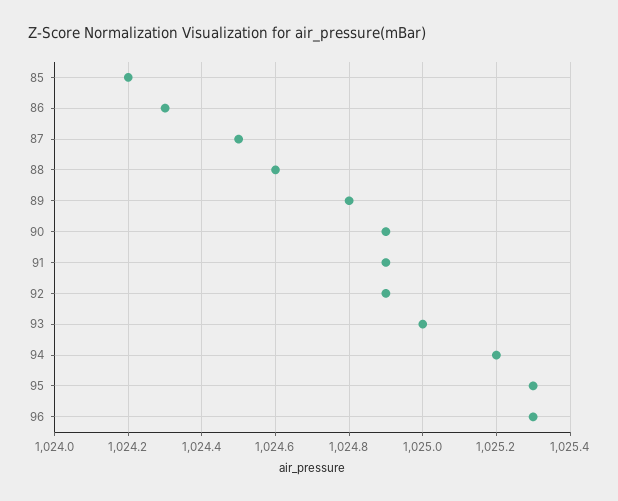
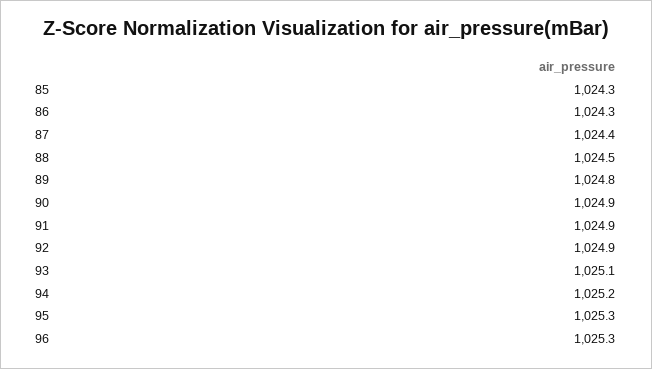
85: 1024.2 -> 1024.3
87: 1024.5 -> 1024.4
88: 1024.6 -> 1024.5
93: 1025 -> 1025.1

